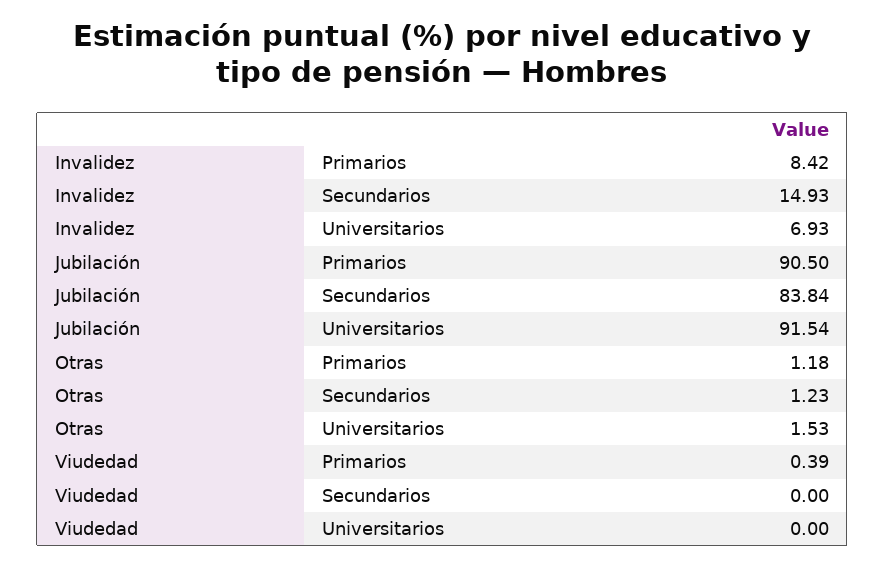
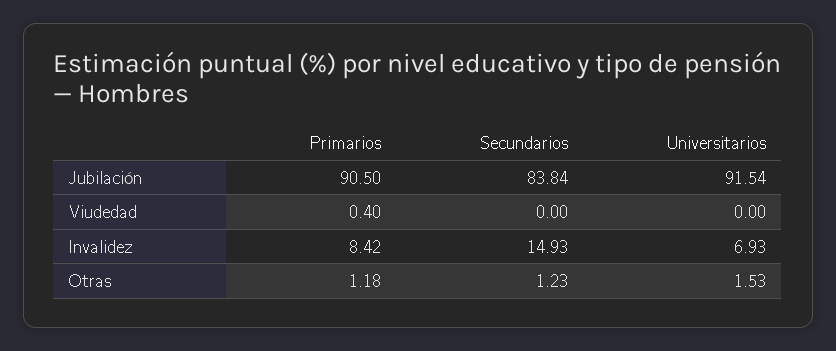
Viudedad, Primarios: 0.39 -> 0.4

